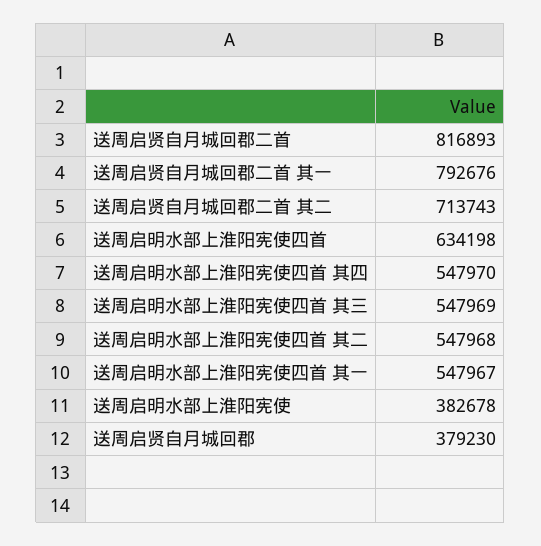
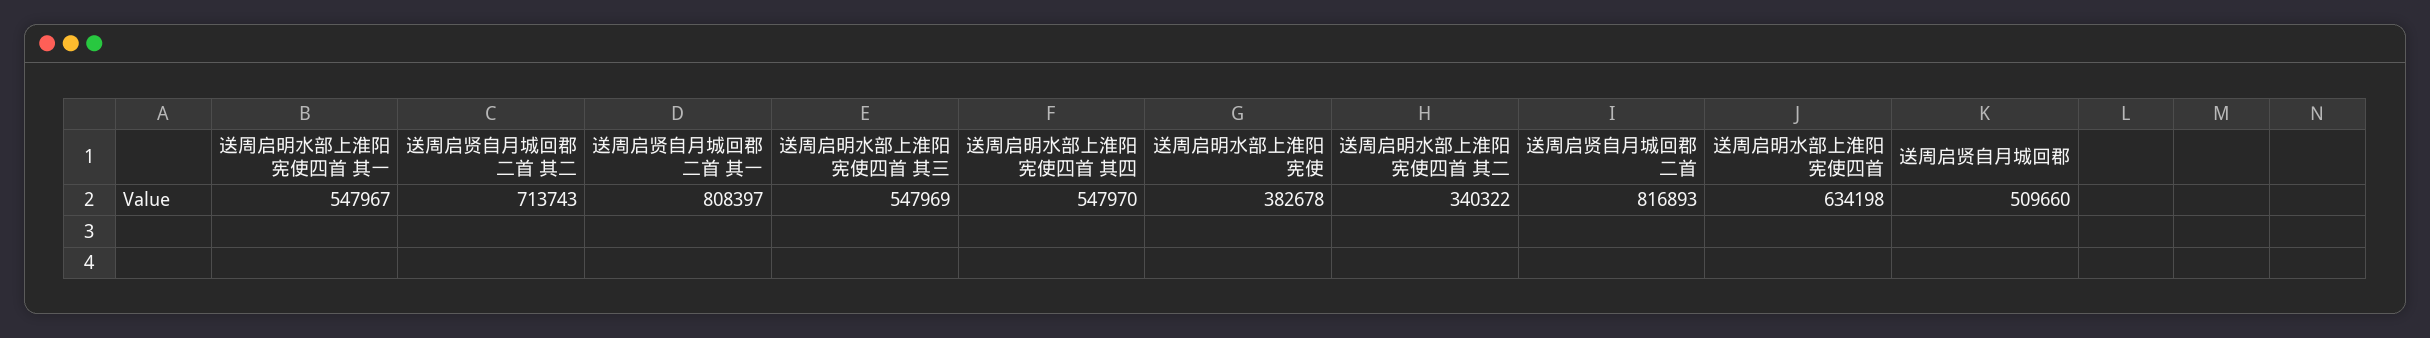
送周启贤自月城回郡二首 其一: 792676 -> 808397
送周启明水部上淮阳宪使四首 其二: 547968 -> 340322
送周启贤自月城回郡: 379230 -> 509660

